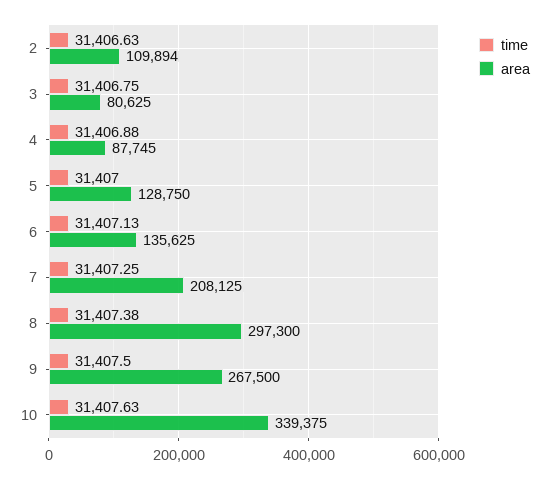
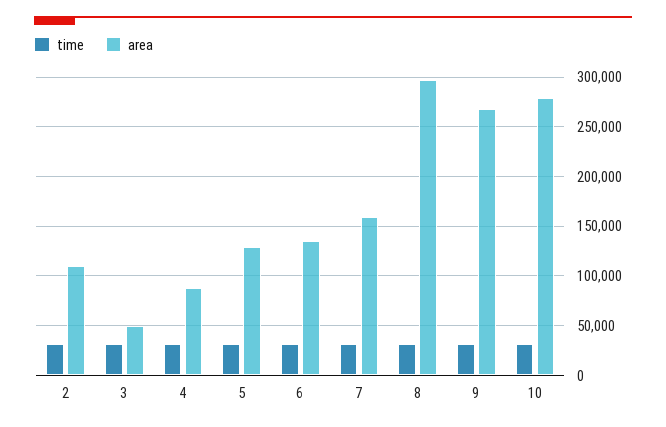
area, 3: 80625 -> 50000
area, 7: 208125 -> 160000
area, 10: 339375 -> 280000

